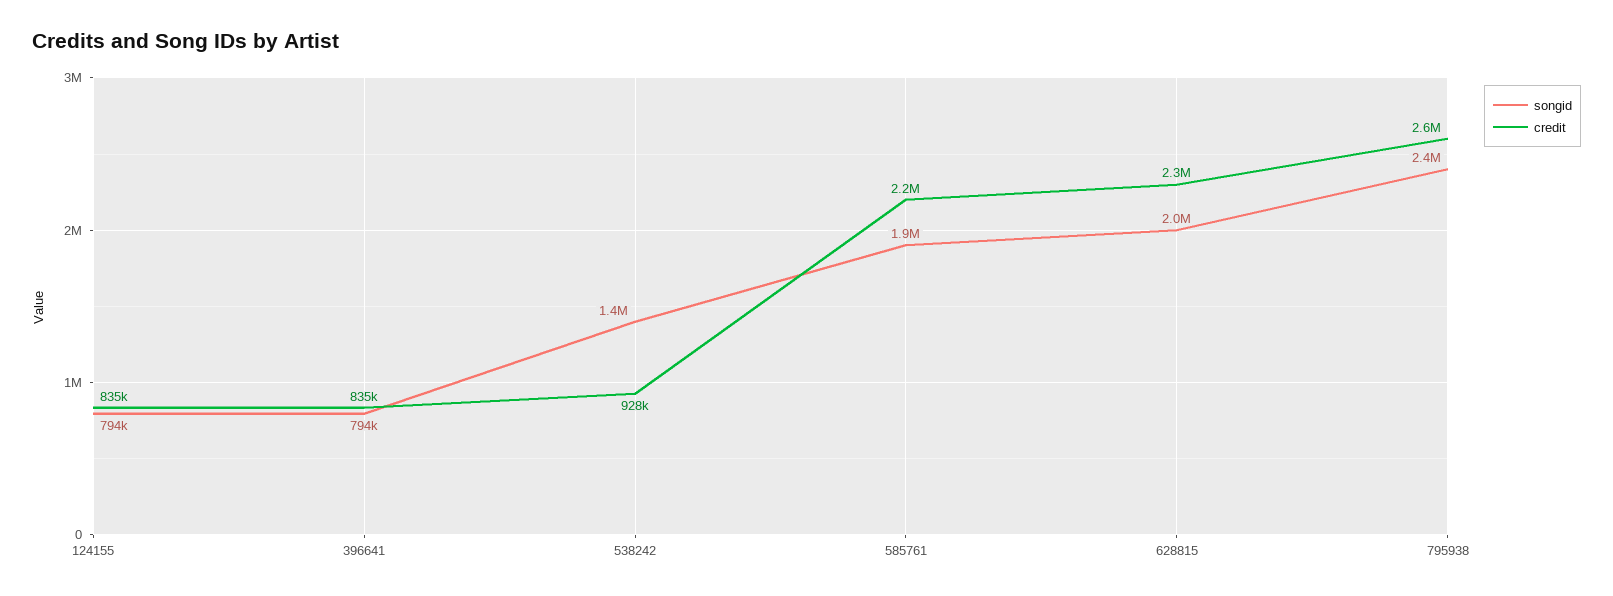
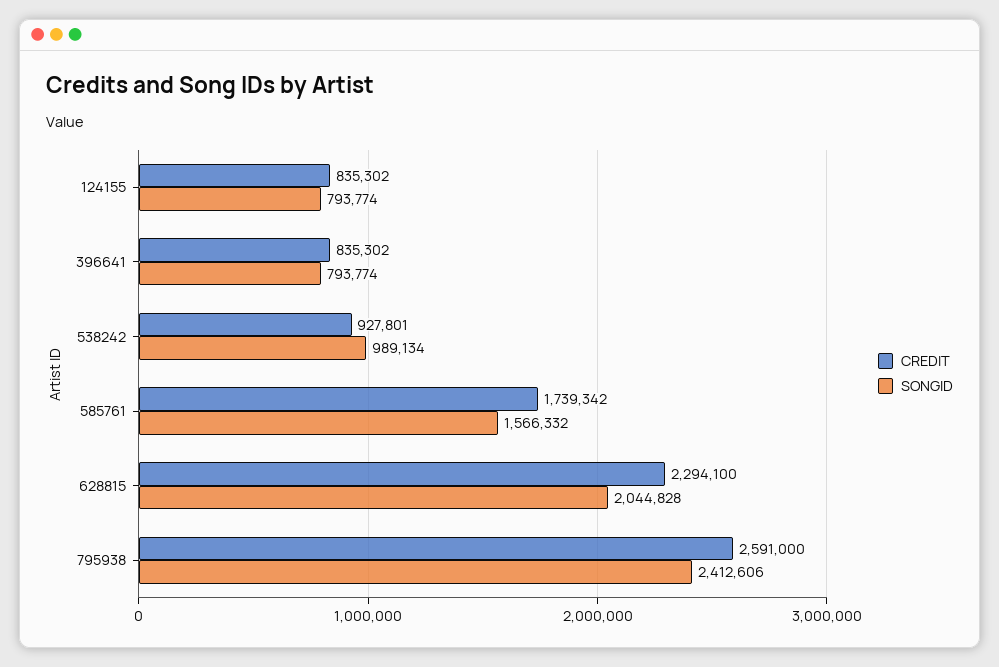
songid, 538242: 1400000 -> 989134
songid, 585761: 1900000 -> 1566332
credit, 585761: 2200000 -> 1739342

